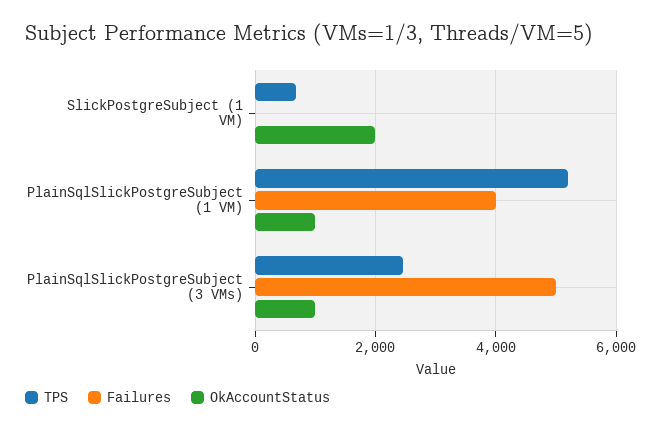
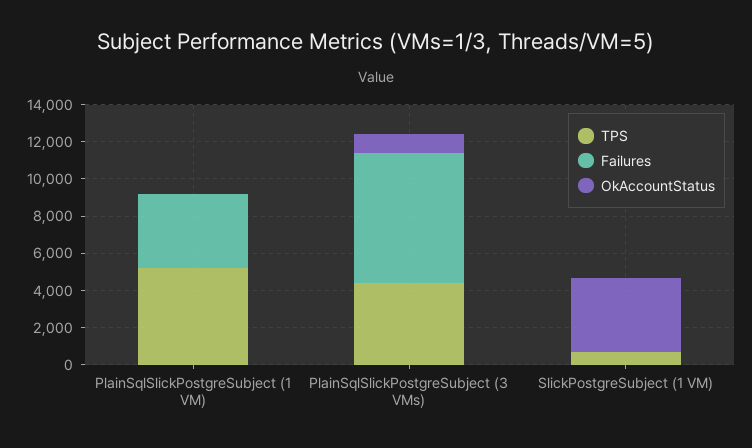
OkAccountStatus, SlickPostgreSubject (1 VM): 2000 -> 4000
OkAccountStatus, PlainSqlSlickPostgreSubject (1 VM): 1000 -> 0
TPS, PlainSqlSlickPostgreSubject (3 VMs): 2400 -> 4500
Failures, PlainSqlSlickPostgreSubject (3 VMs): 5000 -> 7000

